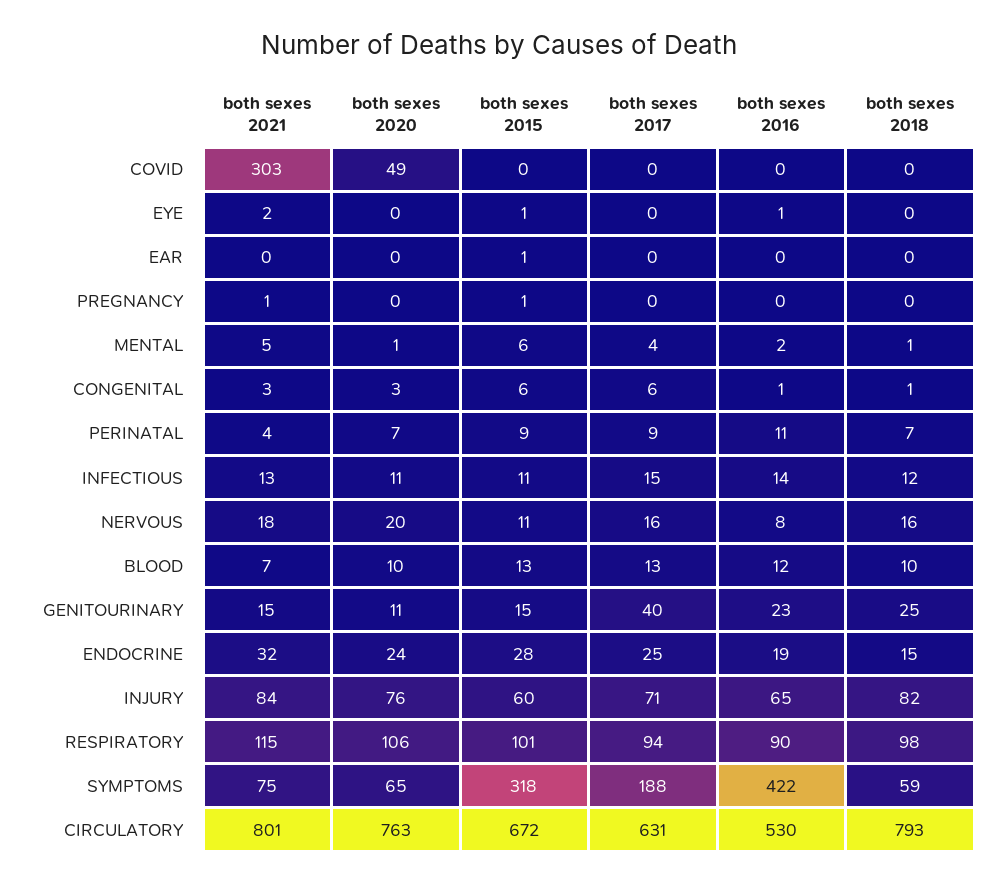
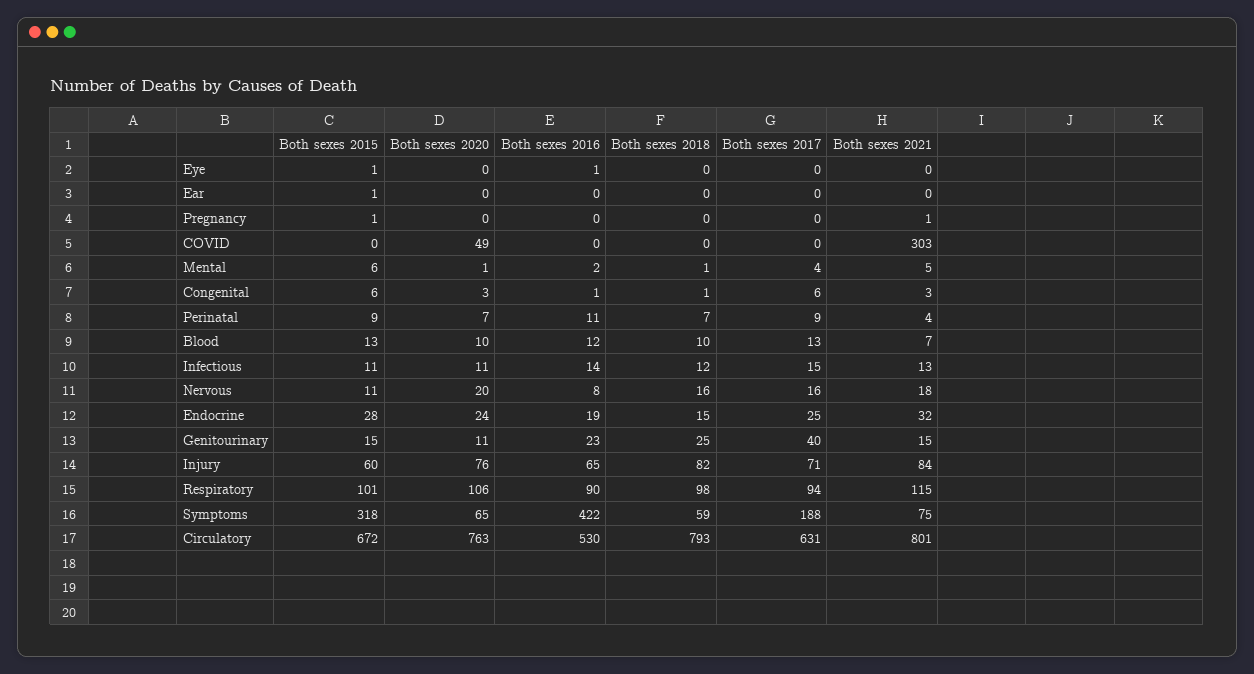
both sexes 2021, EYE: 2 -> 0

